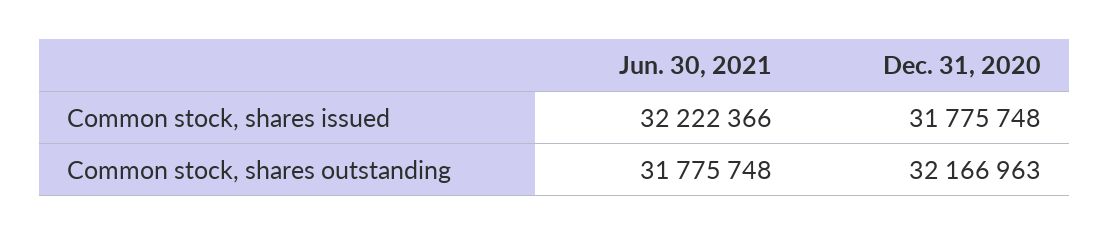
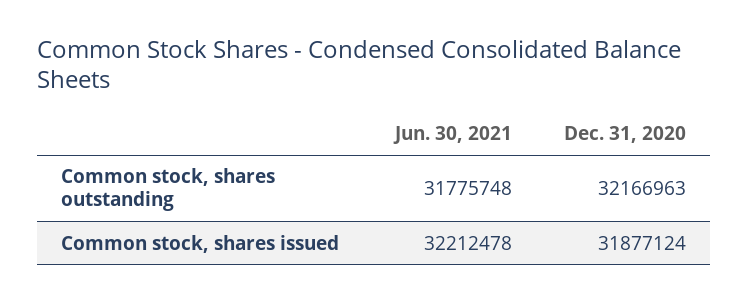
Jun. 30, 2021, Common stock, shares issued: 32222366 -> 32212478
Dec. 31, 2020, Common stock, shares issued: 31775748 -> 31877124

